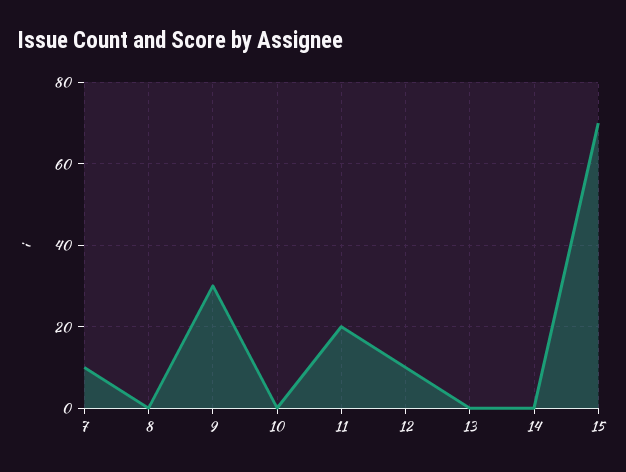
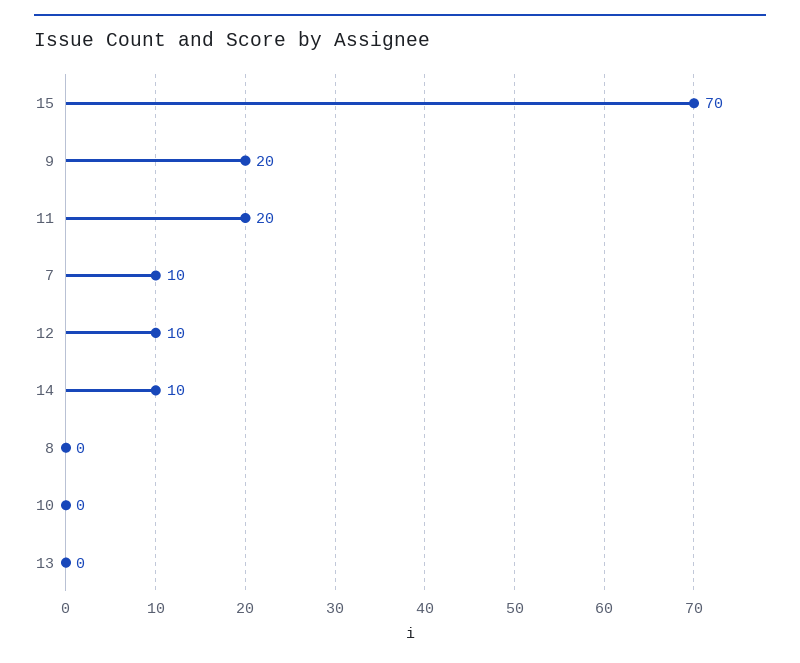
9: 30 -> 20
14: 0 -> 10

